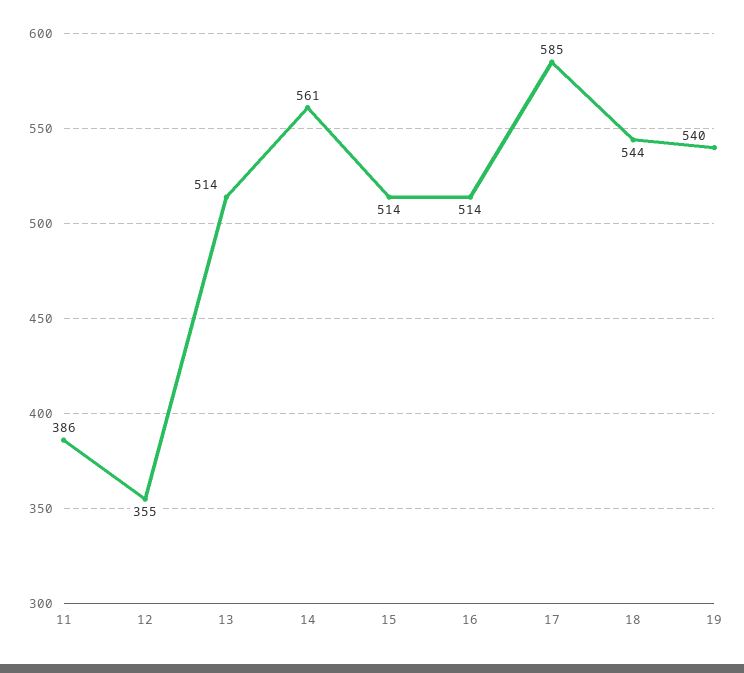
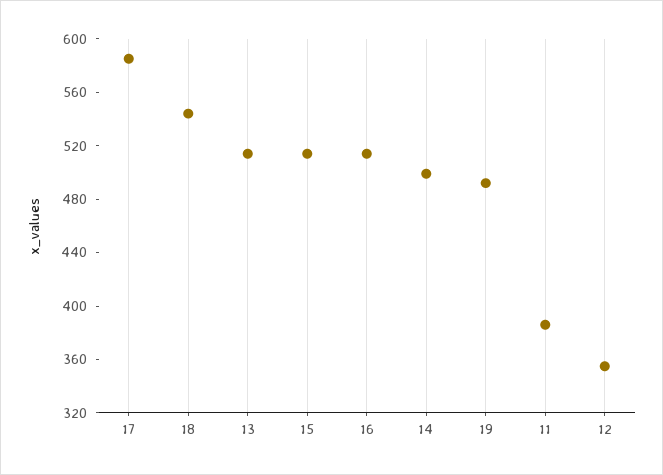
14: 561 -> 500
19: 540 -> 490

